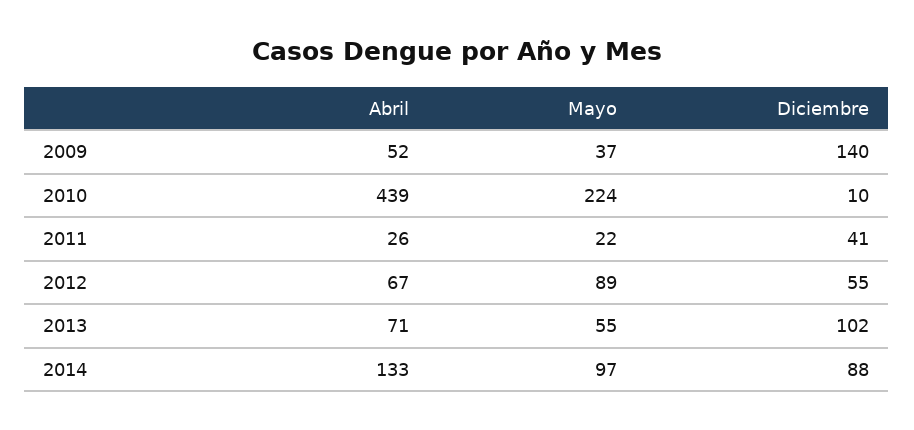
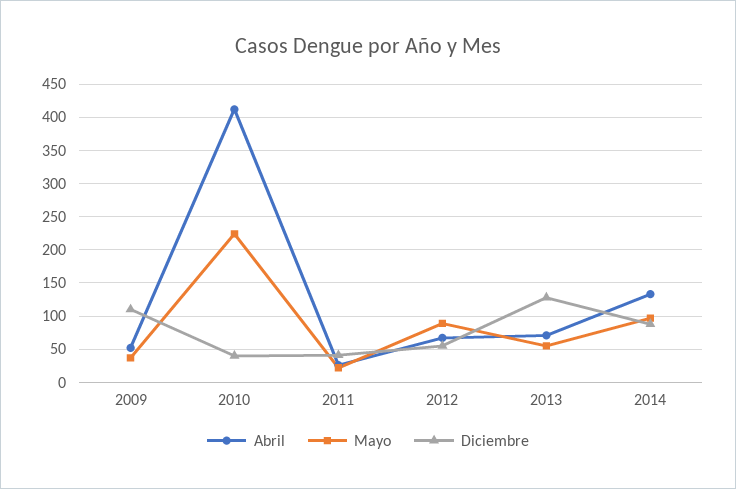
Diciembre, 2009: 140 -> 110
Abril, 2010: 439 -> 410
Diciembre, 2010: 10 -> 40
Diciembre, 2013: 102 -> 130

